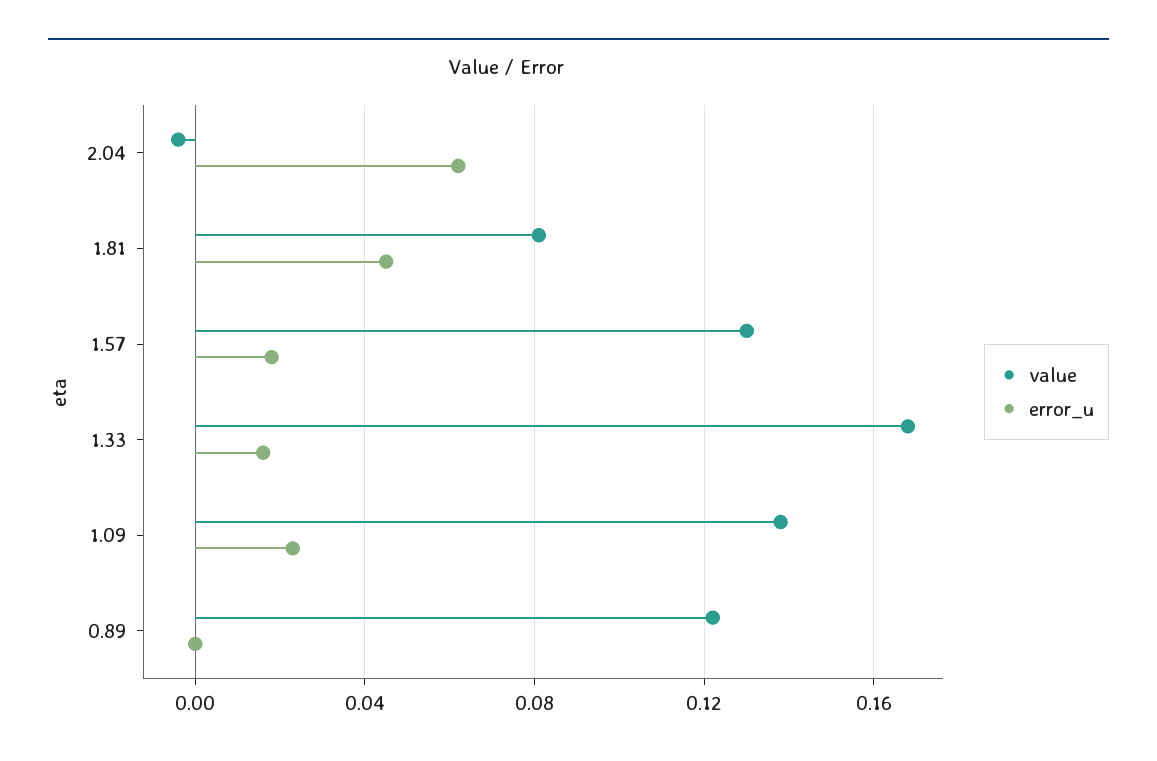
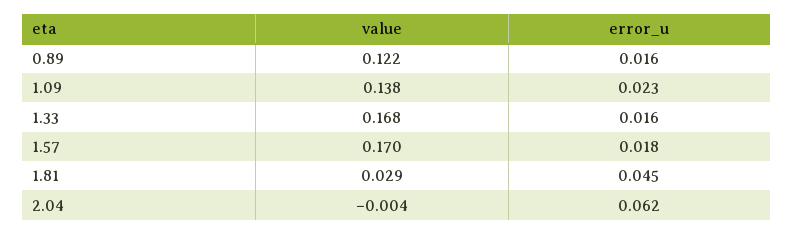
value, 1.81: 0.08 -> 0.029
value, 1.57: 0.13 -> 0.17
error_u, 0.89: 0 -> 0.016

